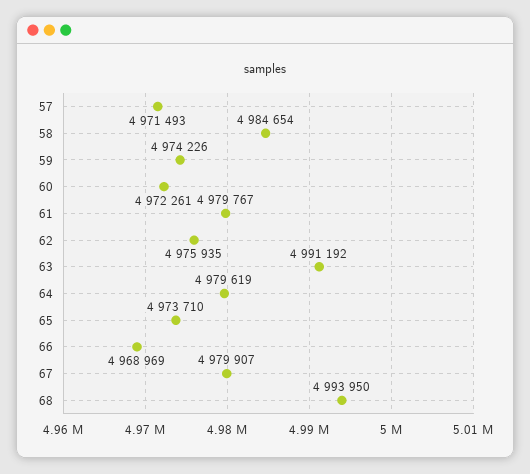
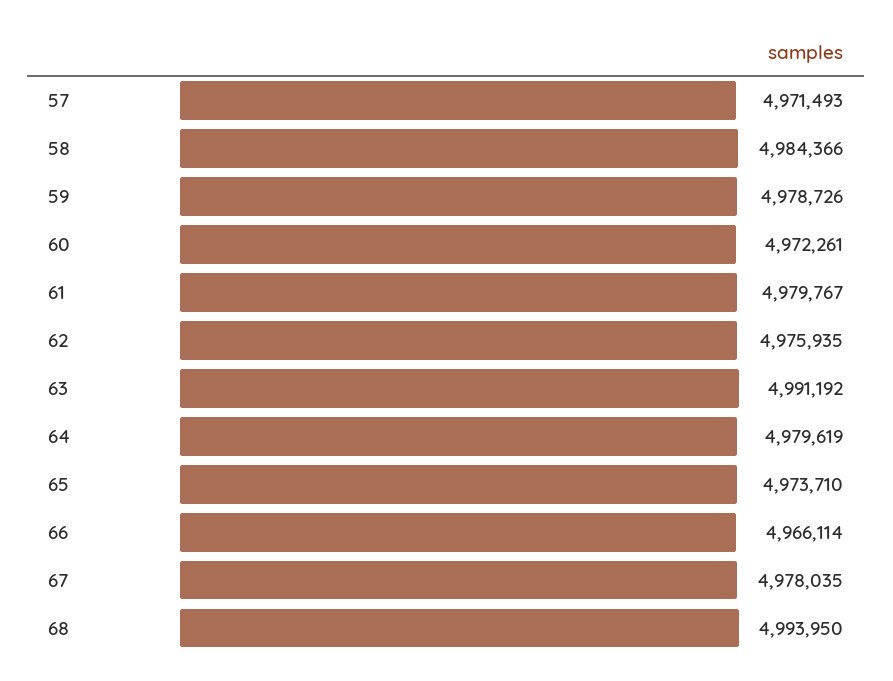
58: 4984654 -> 4984366
59: 4974226 -> 4978726
66: 4968969 -> 4966114
67: 4979907 -> 4978035

